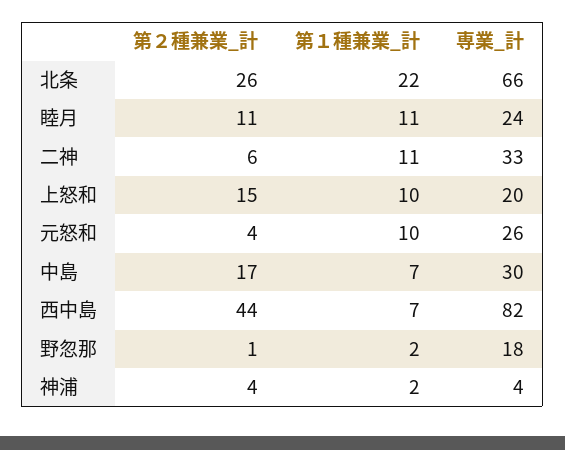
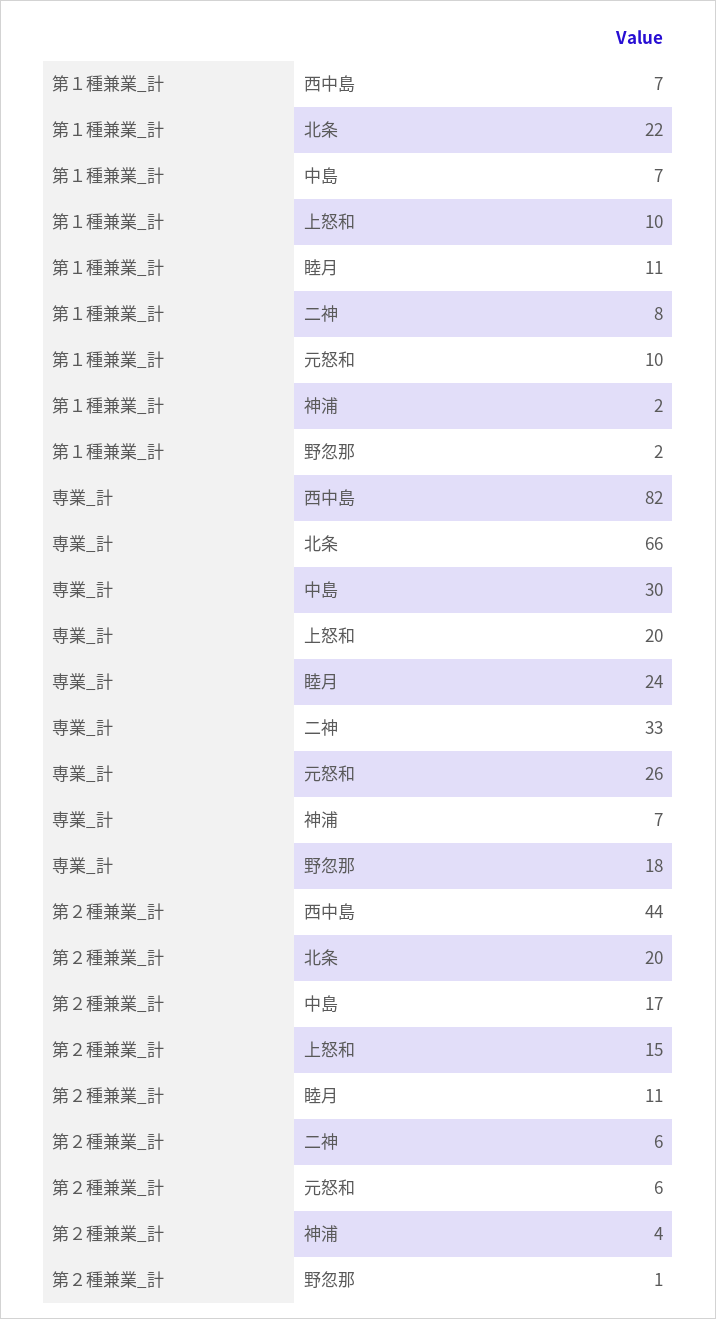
第２種兼業_計, 北条: 26 -> 20
第１種兼業_計, 二神: 11 -> 8
第２種兼業_計, 元怒和: 4 -> 6
専業_計, 神浦: 4 -> 7

